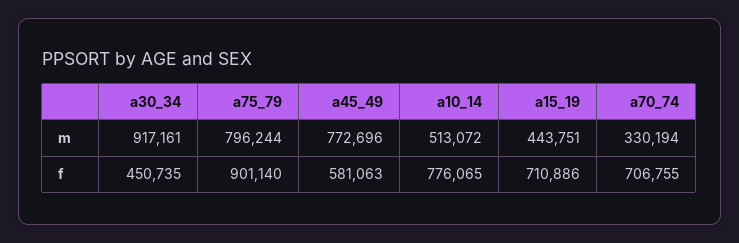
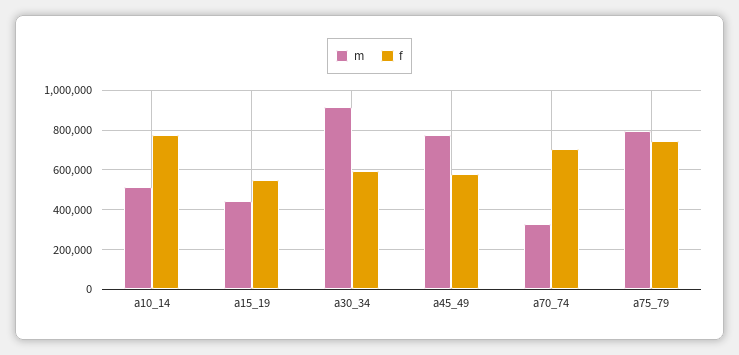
f, a30_34: 450735 -> 600000
f, a75_79: 901140 -> 750000
f, a15_19: 710886 -> 550000

